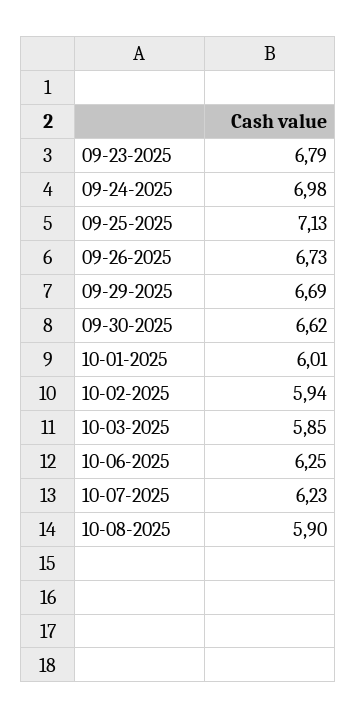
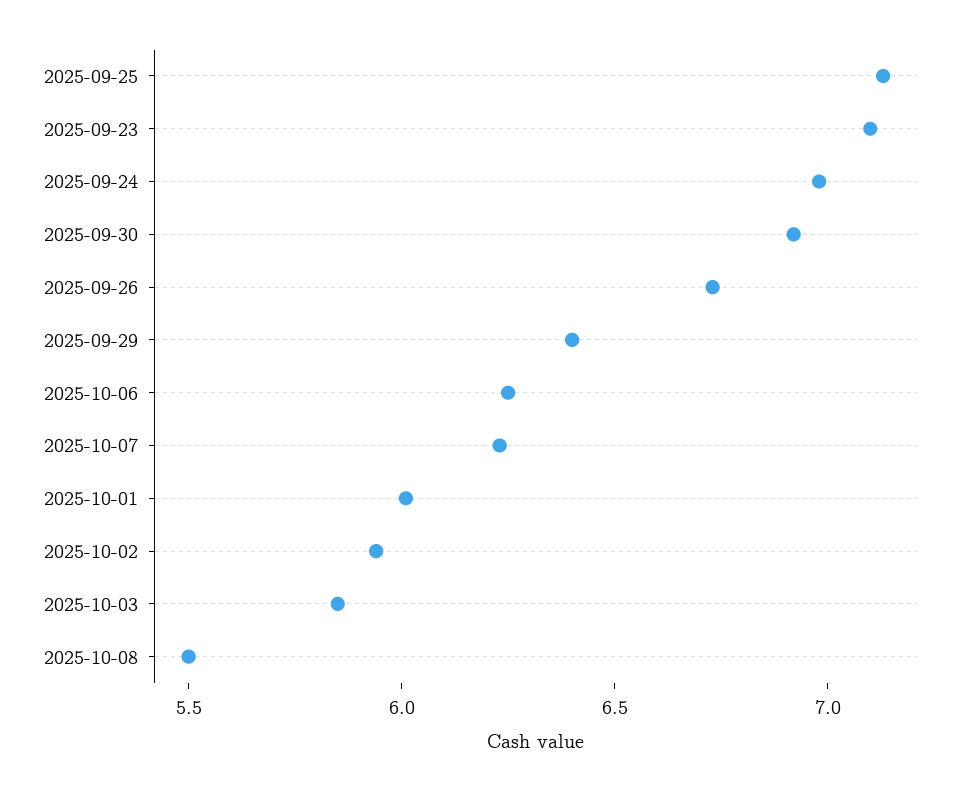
09-23-2025: 6.79 -> 7.1
09-29-2025: 6.69 -> 6.4
09-30-2025: 6.62 -> 6.9
10-08-2025: 5.9 -> 5.5

